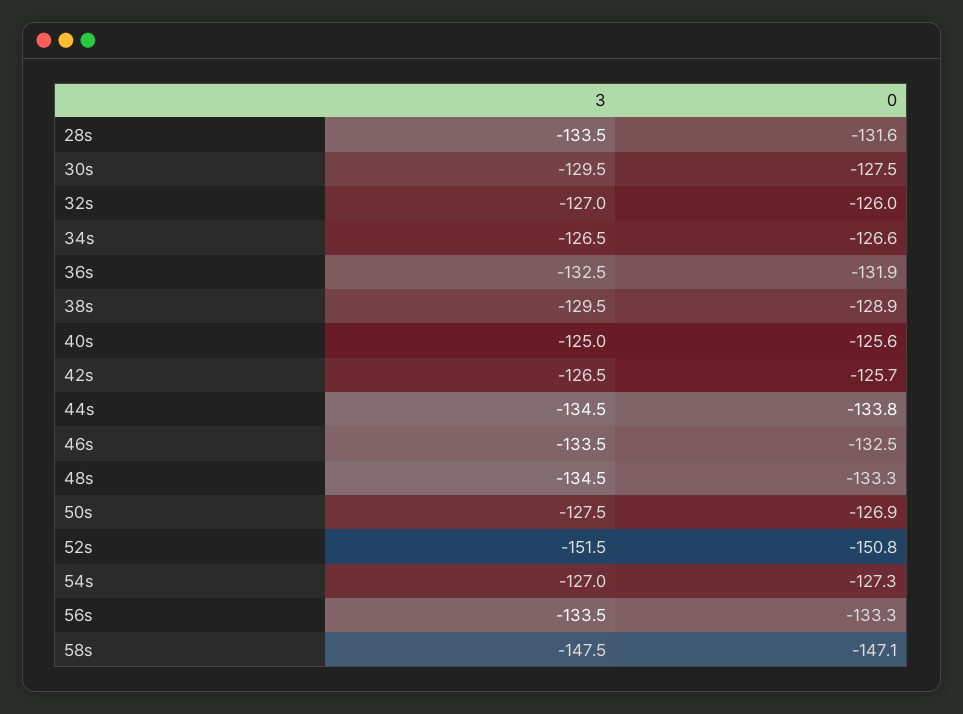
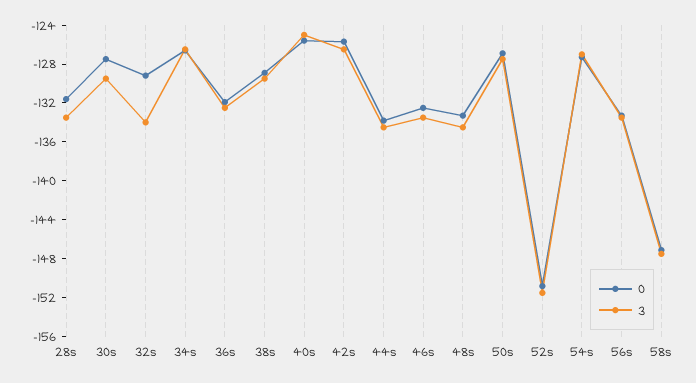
3, 32s: -127 -> -134
0, 32s: -126 -> -129

